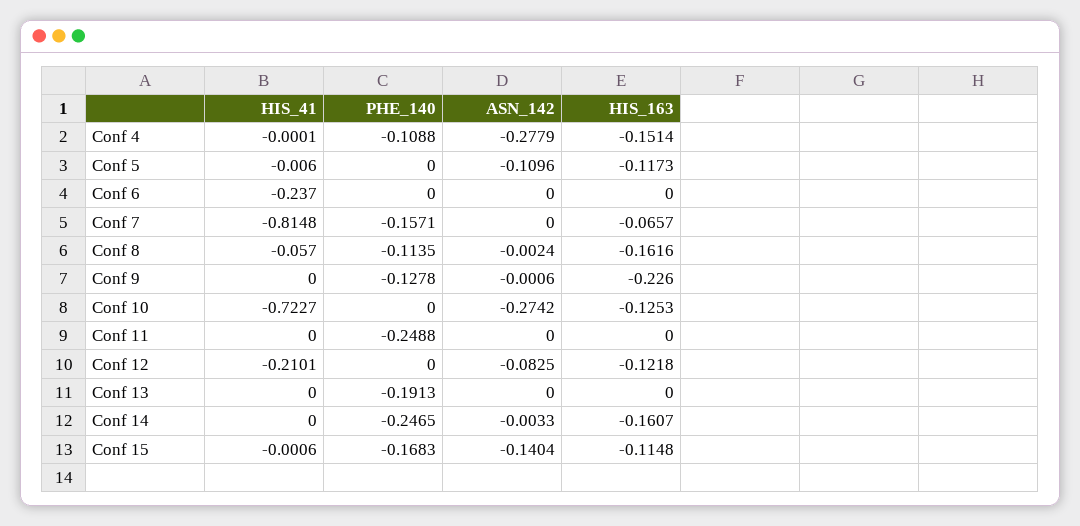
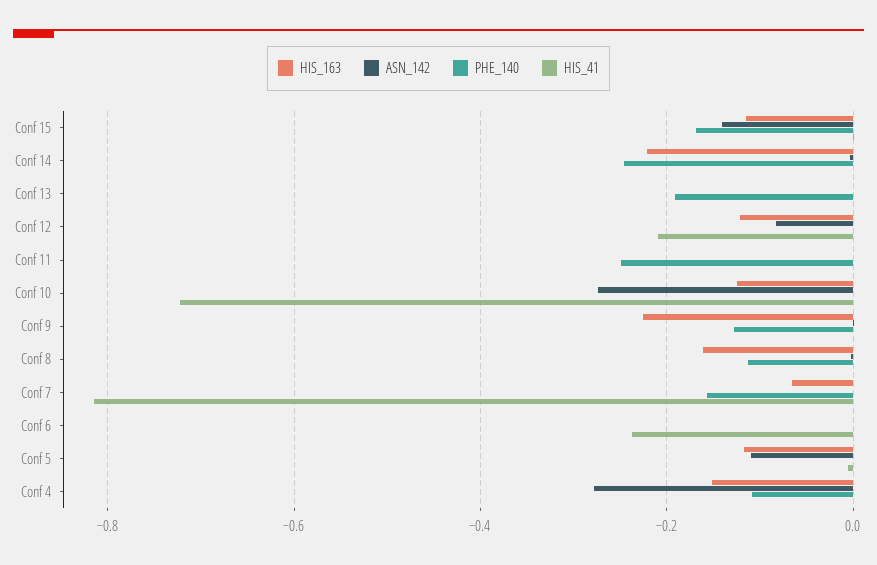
HIS_41, Conf 8: -0.057 -> 0
HIS_163, Conf 14: -0.1607 -> -0.22

